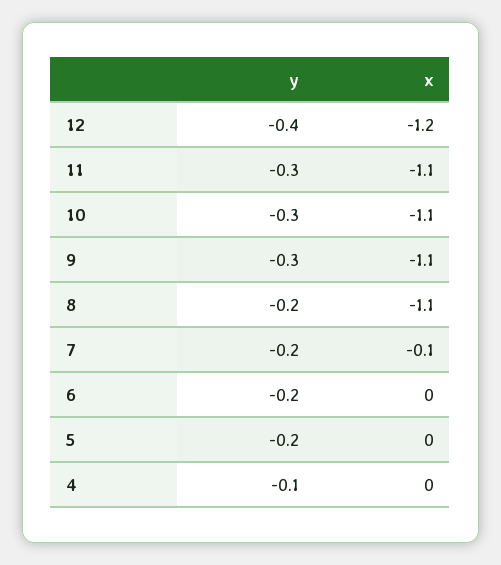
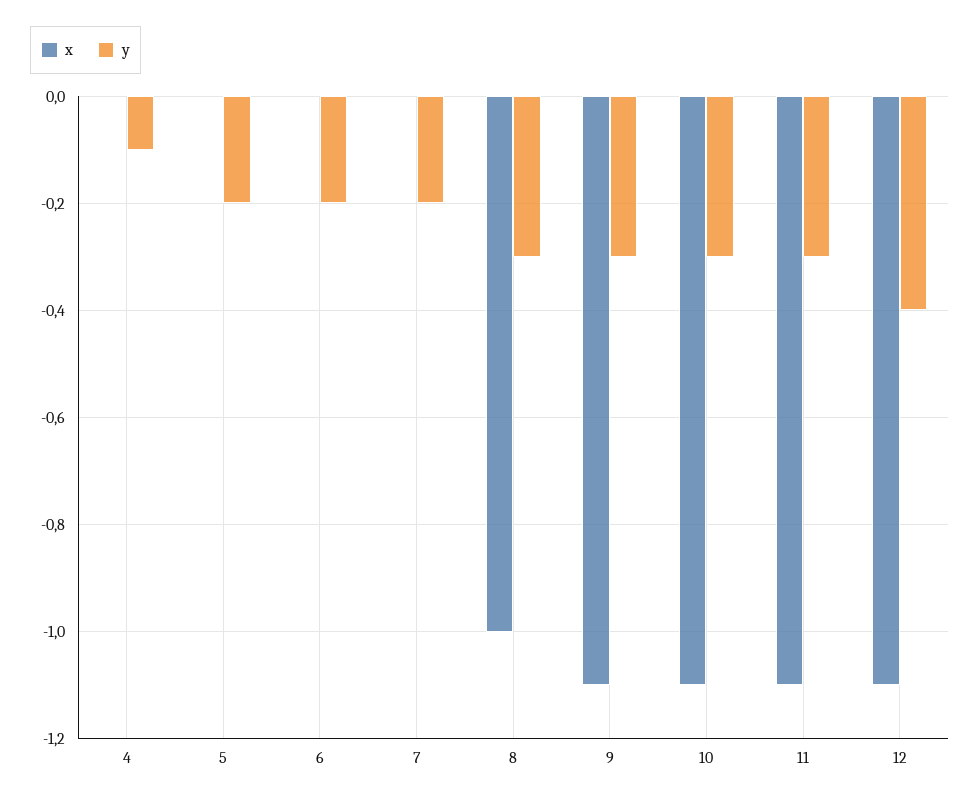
x, 12: -1.2 -> -1.1
y, 8: -0.2 -> -0.3
x, 8: -1.1 -> -1
x, 7: -0.1 -> 0

